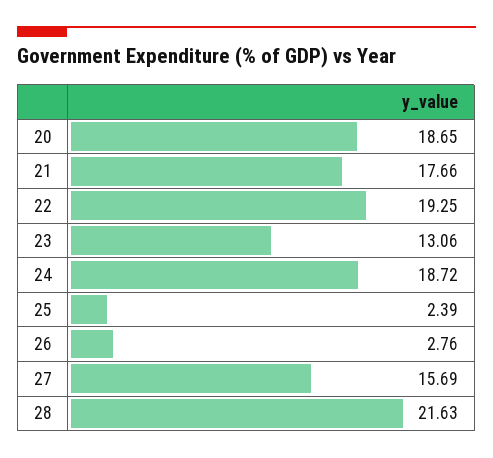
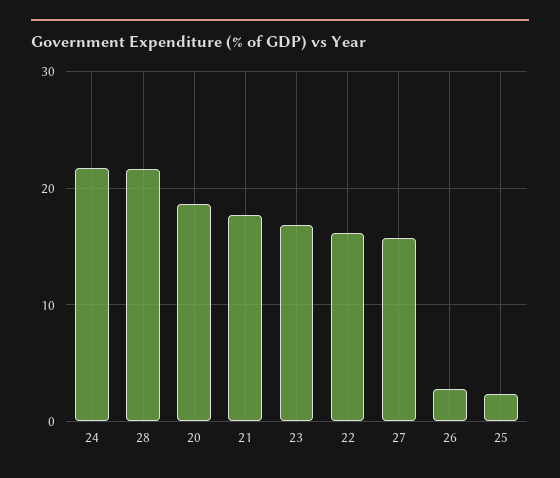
22: 19.25 -> 16
23: 13.06 -> 17
24: 18.72 -> 22

